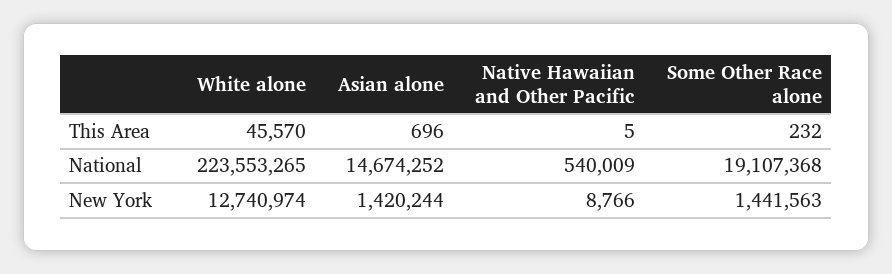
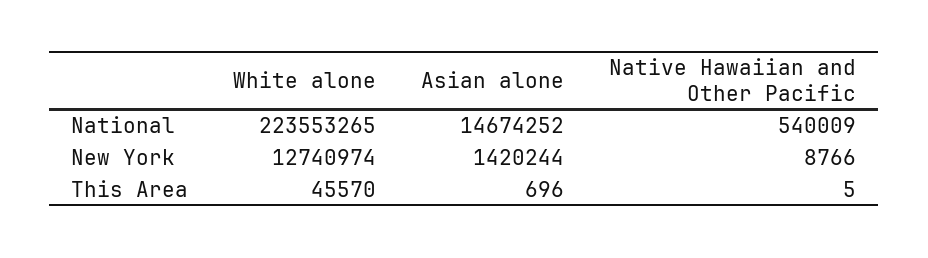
Some Other Race alone, This Area: 232 -> none
Some Other Race alone, National: 19107368 -> none
Some Other Race alone, New York: 1441563 -> none

